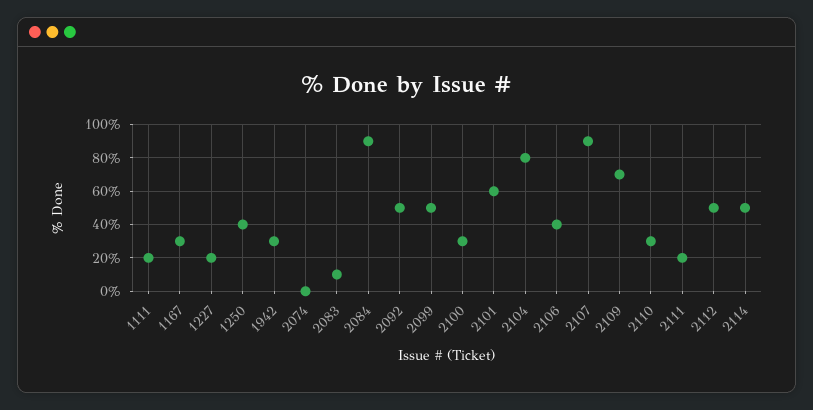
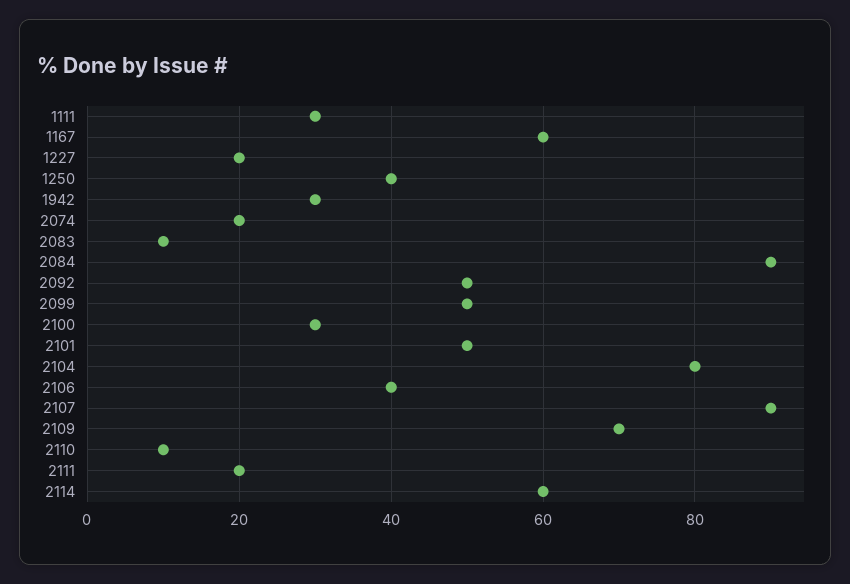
1111: 20 -> 30
1167: 30 -> 60
2074: 0 -> 20
2101: 60 -> 50
2110: 30 -> 10
2112: 50 -> none
2114: 50 -> 60

